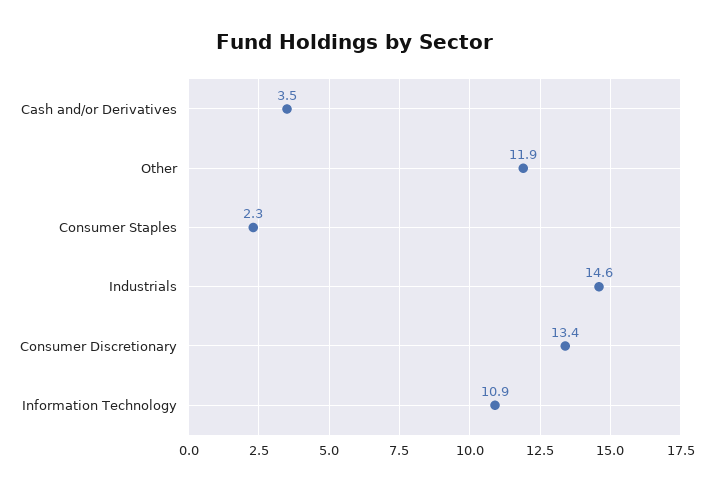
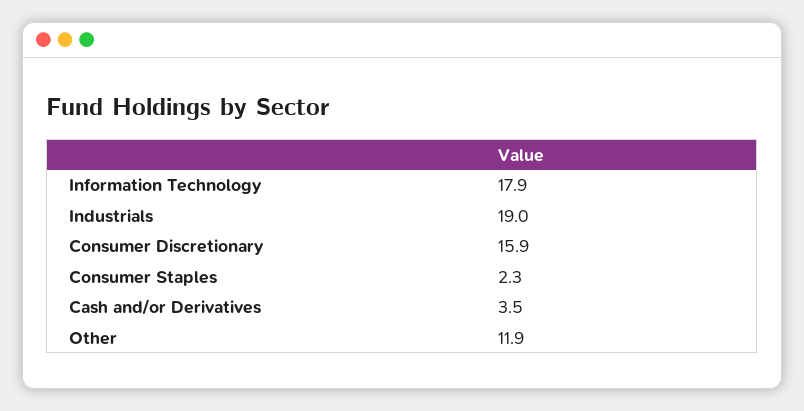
Industrials: 14.6 -> 19
Consumer Discretionary: 13.4 -> 15.9
Information Technology: 10.9 -> 17.9

